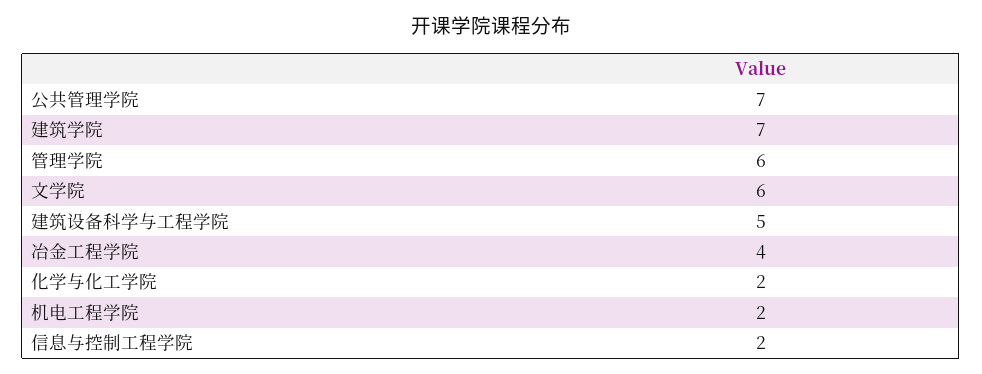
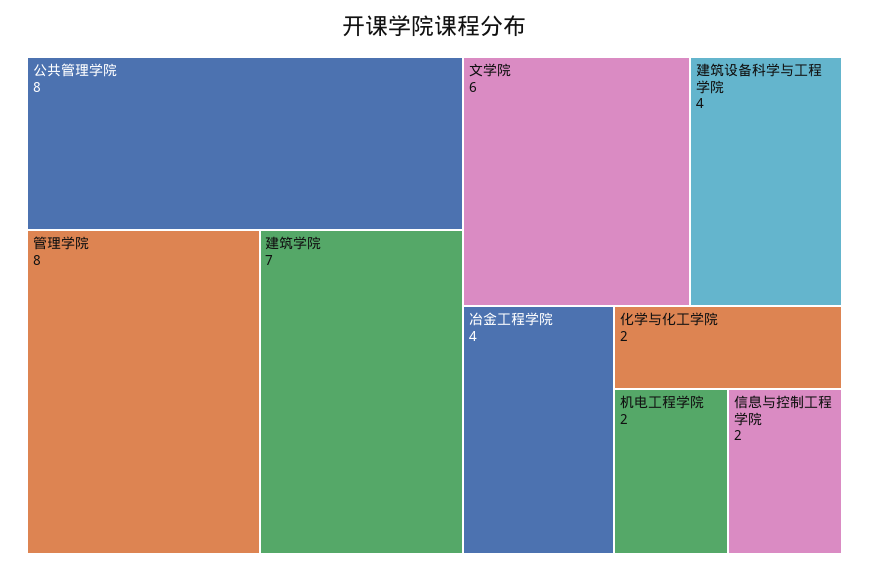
公共管理学院: 7 -> 8
管理学院: 6 -> 8
建筑设备科学与工程学院: 5 -> 4

